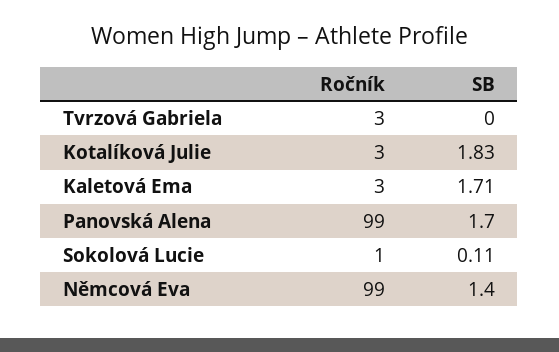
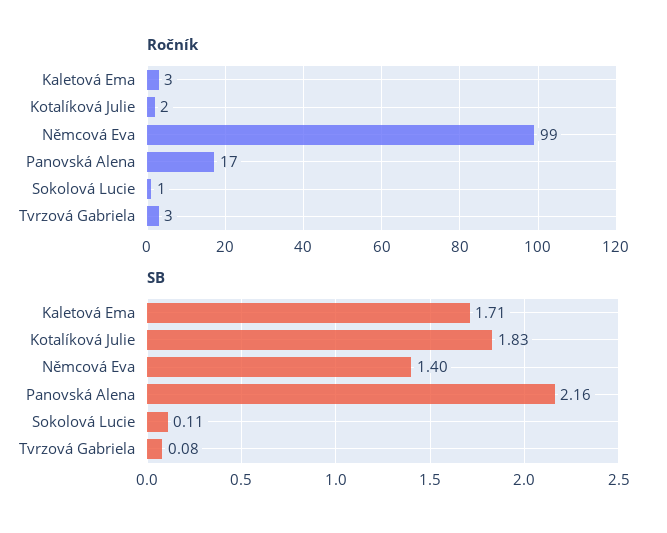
SB, Tvrzová Gabriela: 0 -> 0.08
Ročník, Kotalíková Julie: 3 -> 2
Ročník, Panovská Alena: 99 -> 17
SB, Panovská Alena: 1.7 -> 2.16

